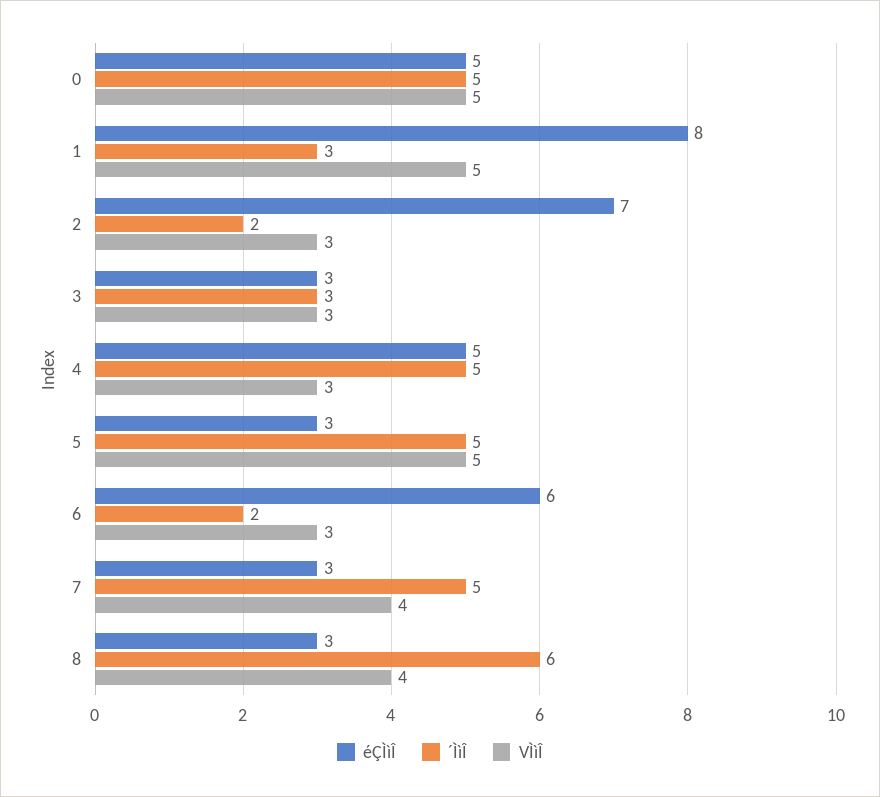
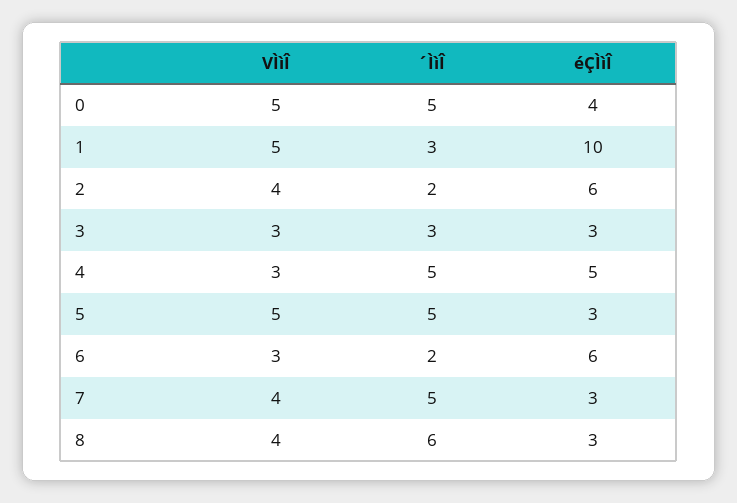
éÇÌìÎ, 0: 5 -> 4
éÇÌìÎ, 1: 8 -> 10
éÇÌìÎ, 2: 7 -> 6
VÌìÎ, 2: 3 -> 4

